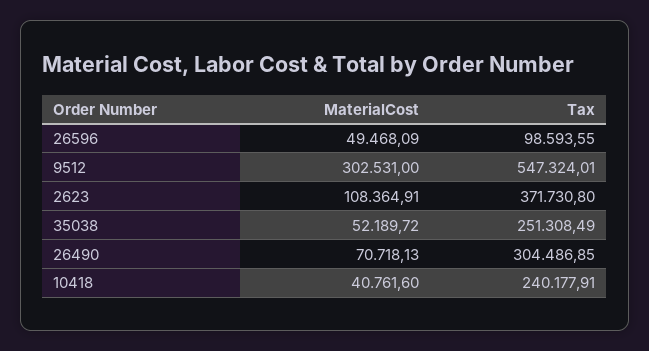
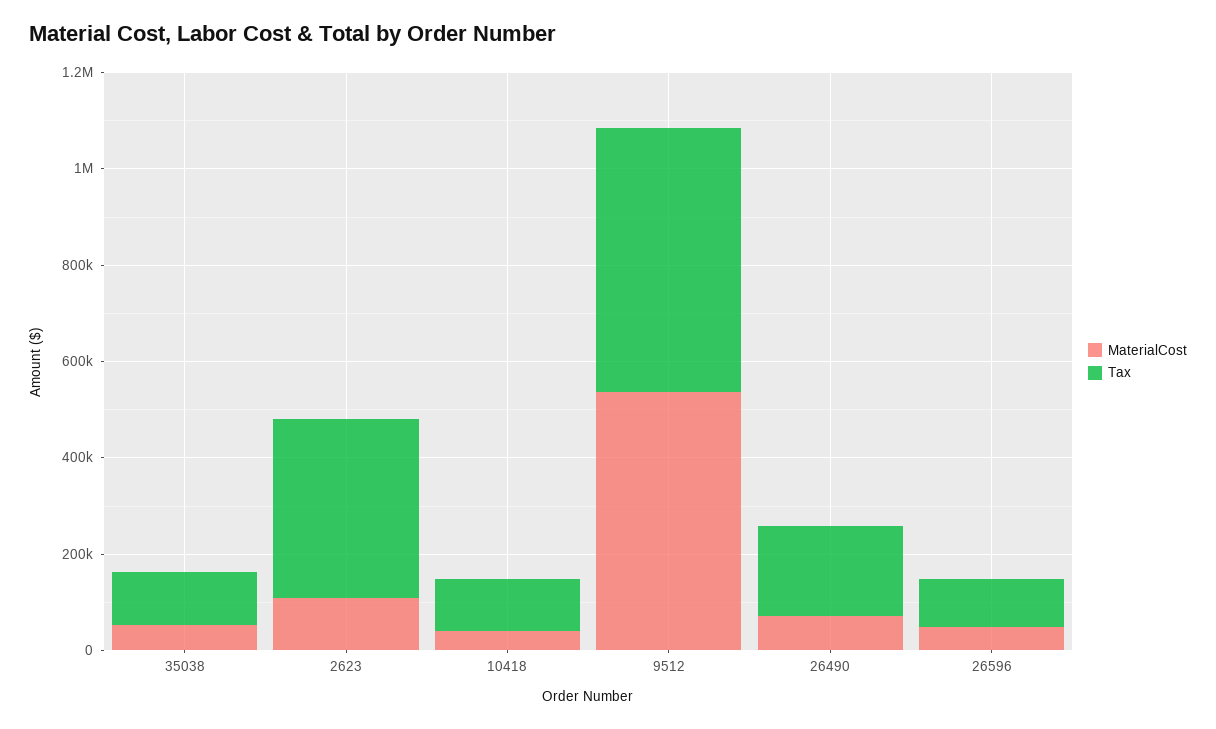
MaterialCost, 9512: 302531 -> 550000
Tax, 35038: 251308.49 -> 100000
Tax, 26490: 304486.85 -> 200000
Tax, 10418: 240177.91 -> 100000

